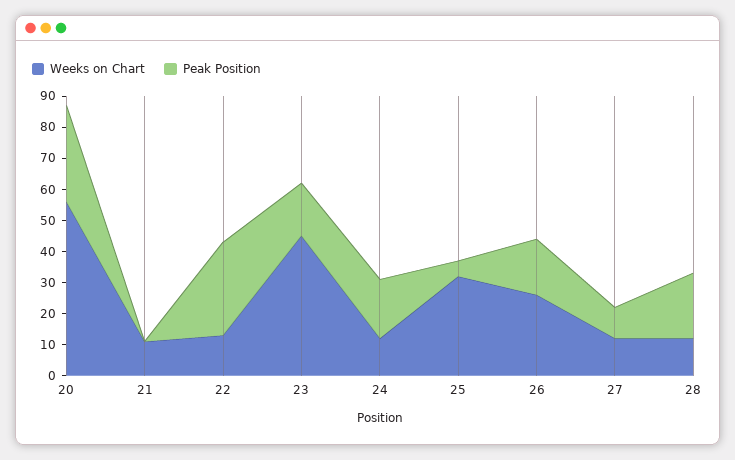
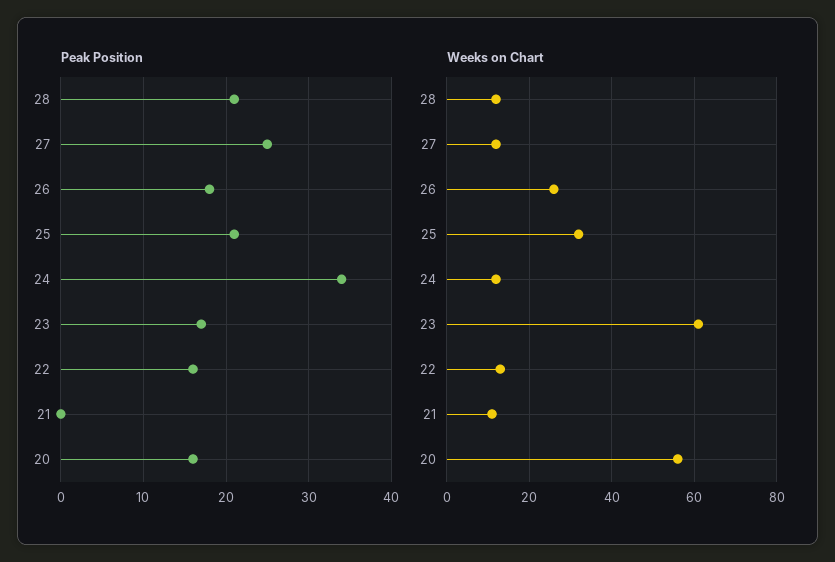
Peak Position, 20: 30 -> 16
Peak Position, 22: 30 -> 16
Weeks on Chart, 23: 45 -> 60
Peak Position, 24: 20 -> 34
Peak Position, 25: 5 -> 21
Peak Position, 27: 10 -> 25

